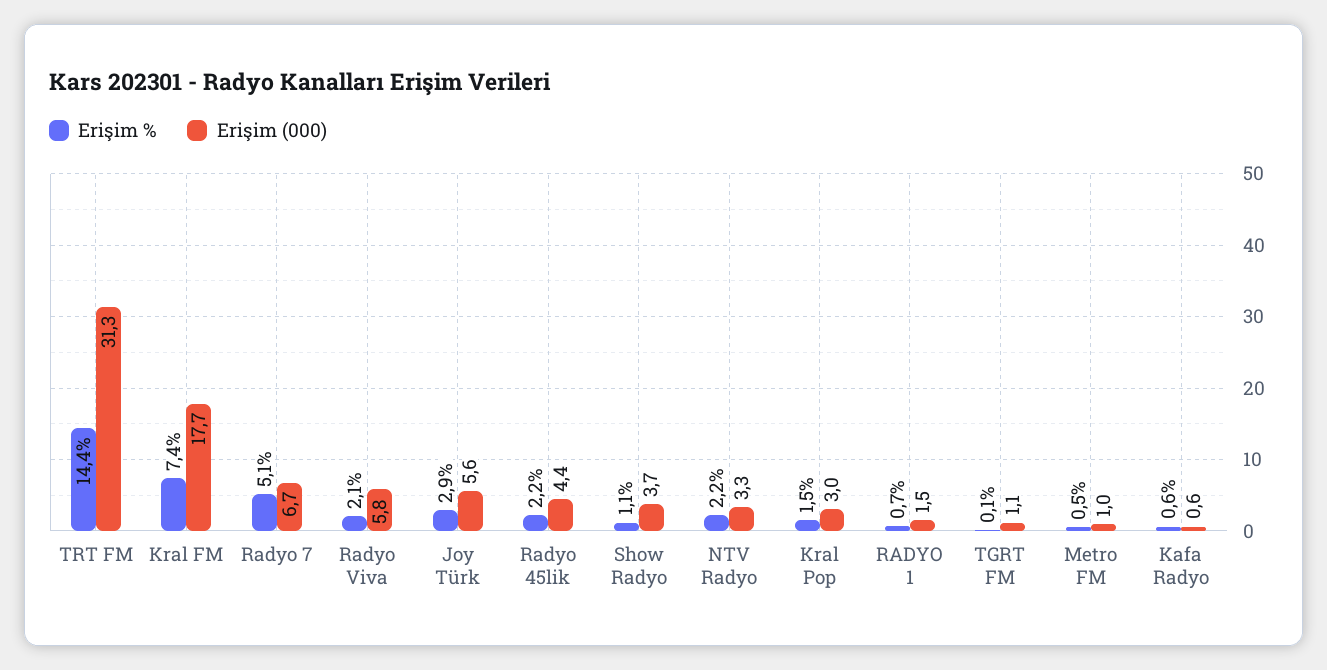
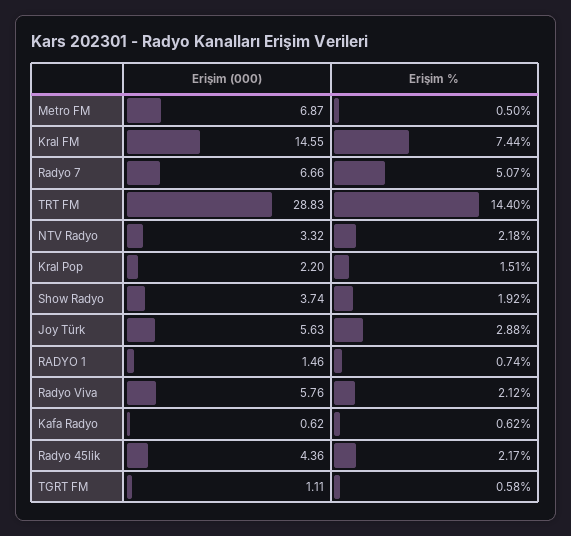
Erişim (000), TRT FM: 31.3 -> 28.83
Erişim (000), Kral FM: 17.7 -> 14.55
Erişim %, Show Radyo: 1.1 -> 1.92
Erişim (000), Kral Pop: 3 -> 2.2
Erişim %, TGRT FM: 0.1 -> 0.58
Erişim (000), Metro FM: 1 -> 6.87

